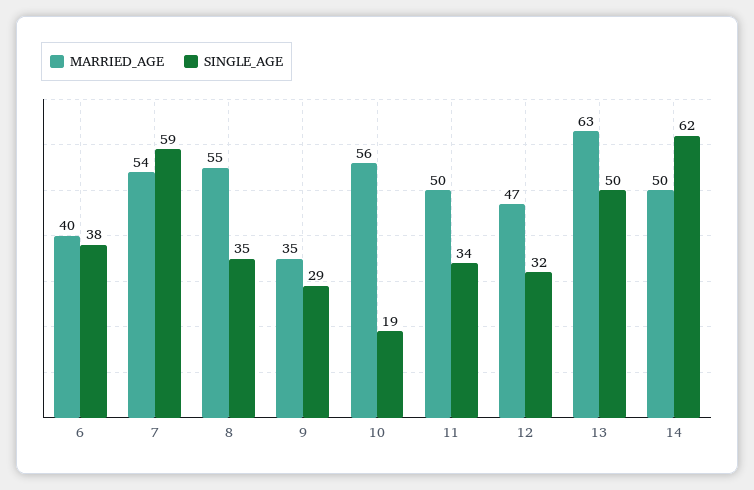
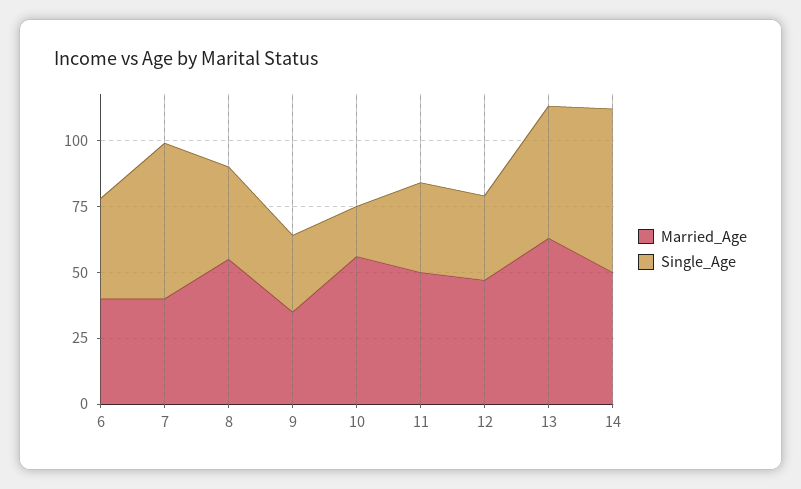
MARRIED_AGE, 7: 54 -> 40

